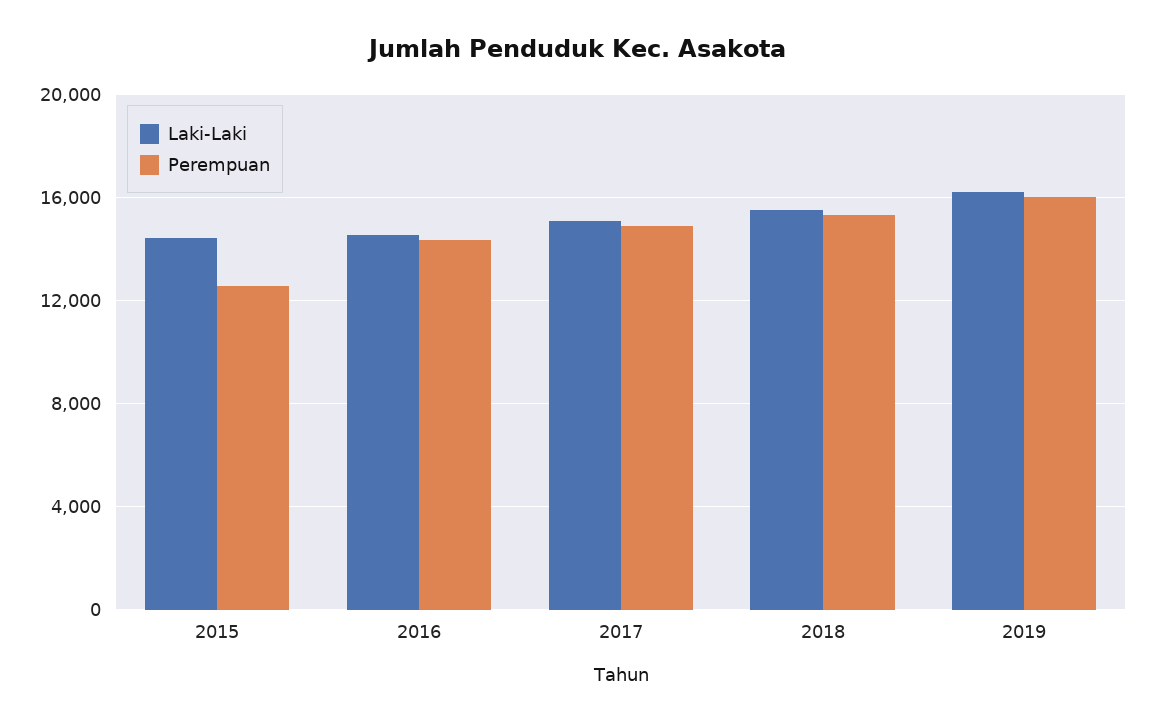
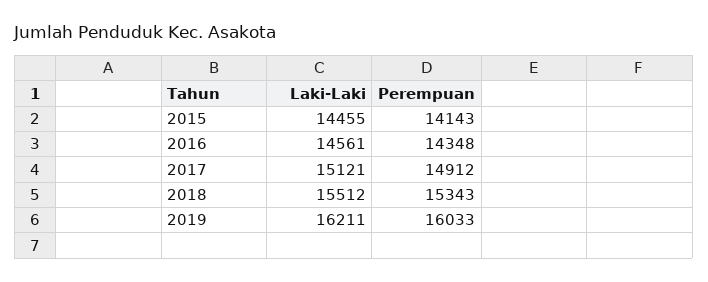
Perempuan, 2015: 12500 -> 14143

